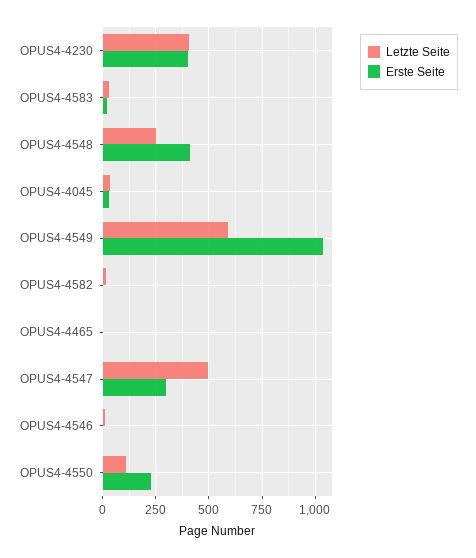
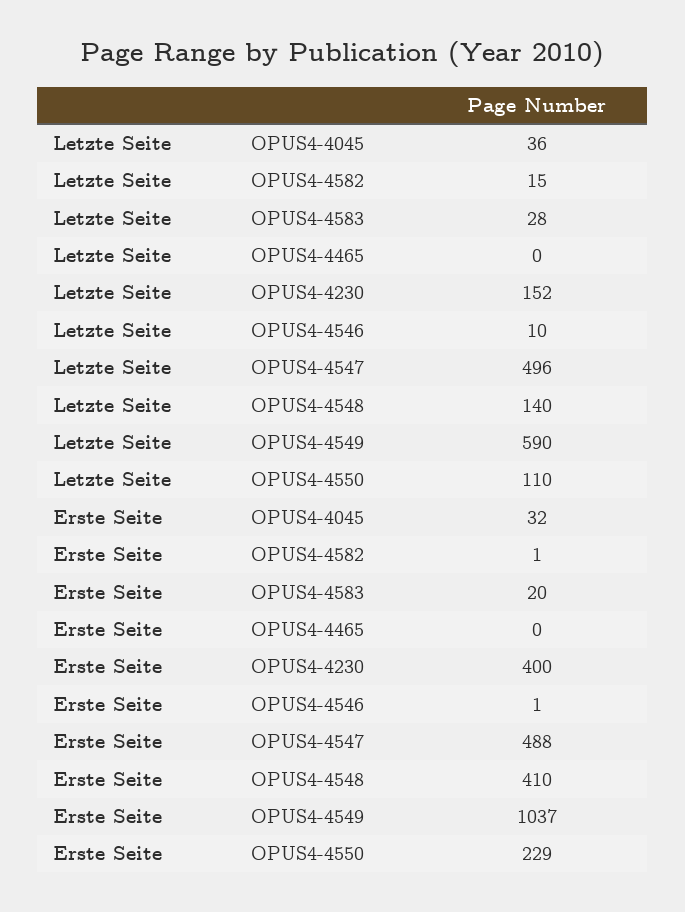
Letzte Seite, OPUS4-4230: 400 -> 152
Letzte Seite, OPUS4-4548: 250 -> 140
Erste Seite, OPUS4-4547: 300 -> 488

